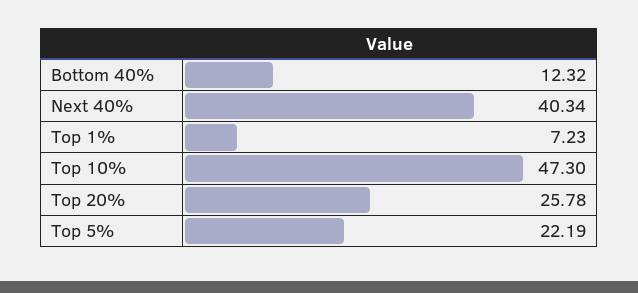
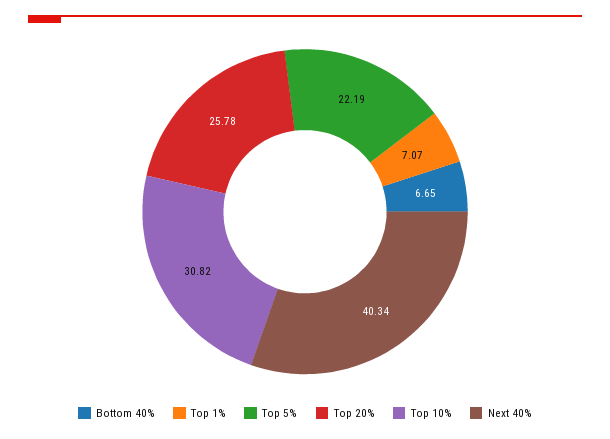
Bottom 40%: 12.32 -> 6.65
Top 1%: 7.23 -> 7.07
Top 10%: 47.3 -> 30.82

